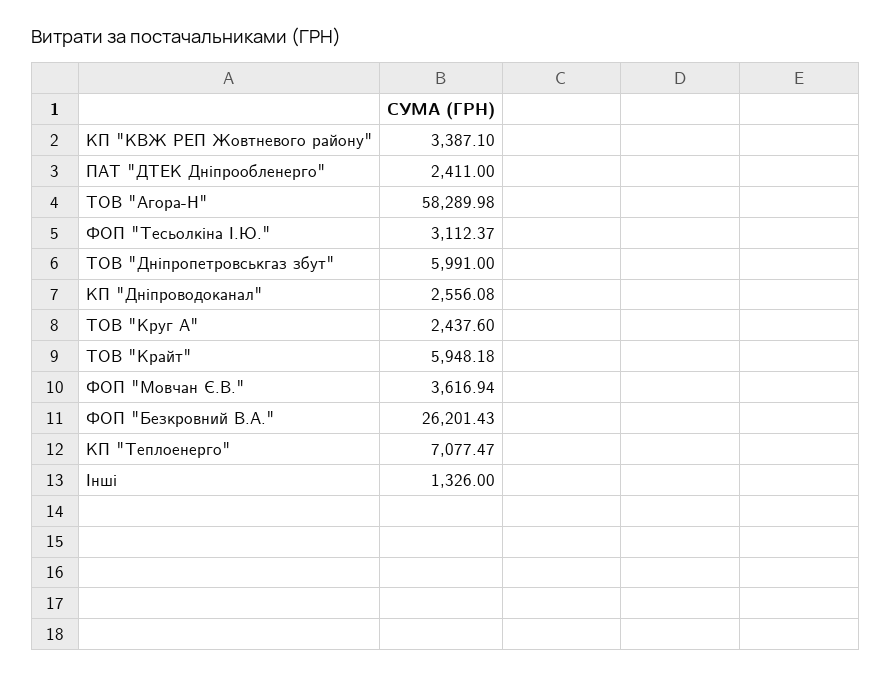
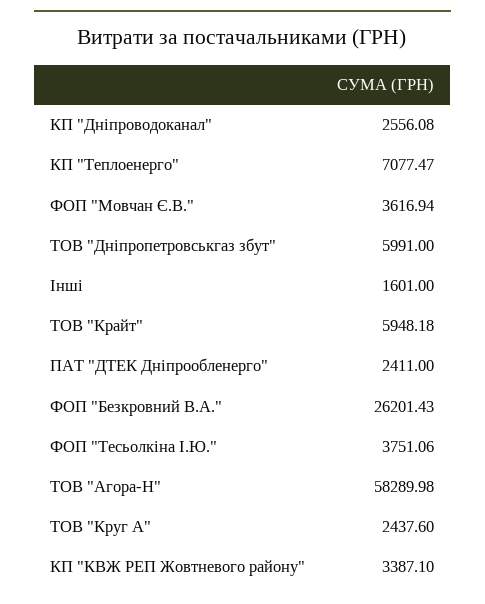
ФОП "Тесьолкіна І.Ю.": 3112.37 -> 3751.06
Інші: 1326 -> 1601

